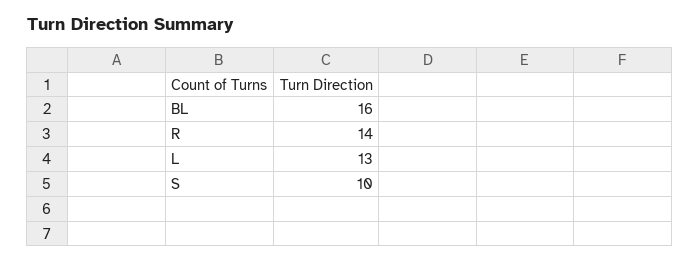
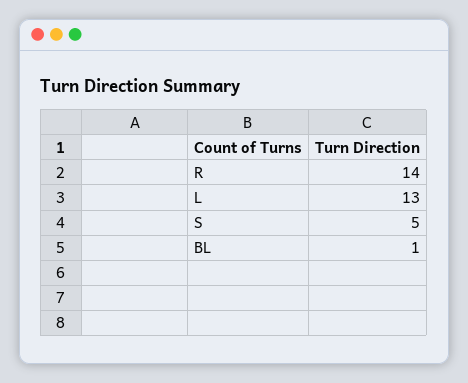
BL: 16 -> 1
S: 10 -> 5

